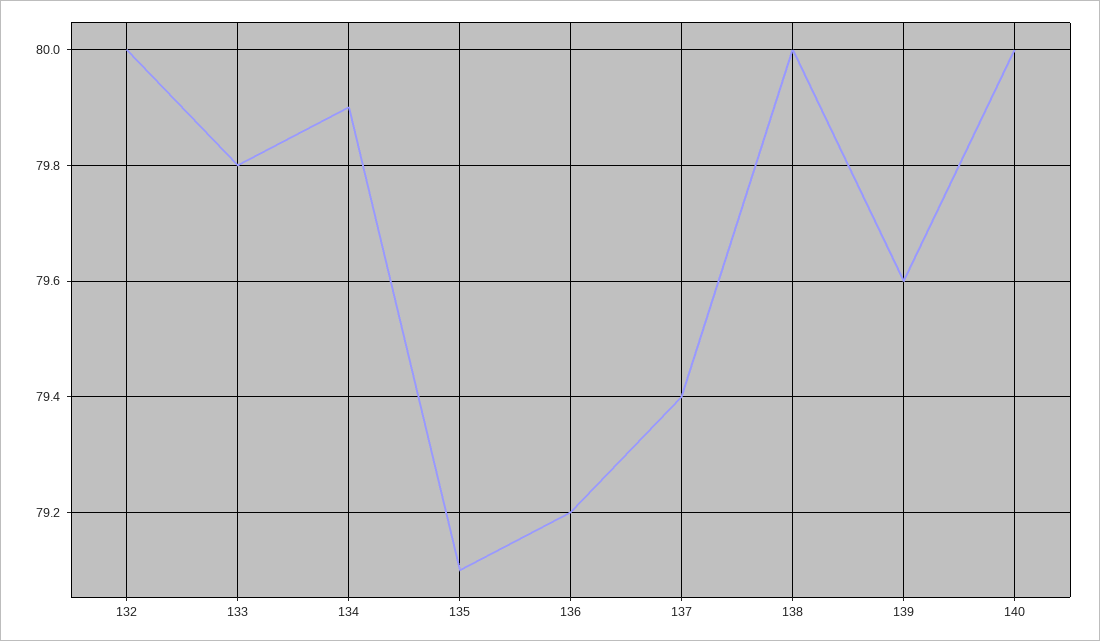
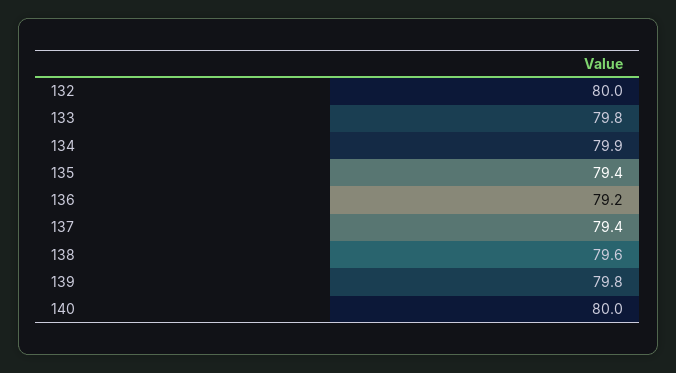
135: 79.1 -> 79.4
138: 80 -> 79.6
139: 79.6 -> 79.8

